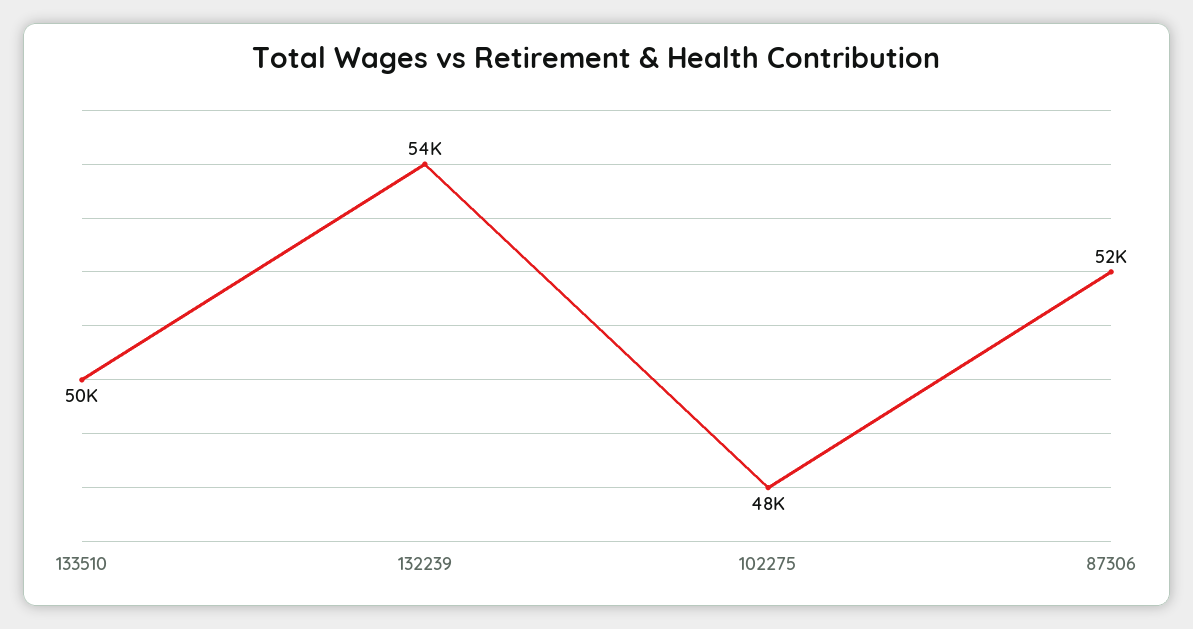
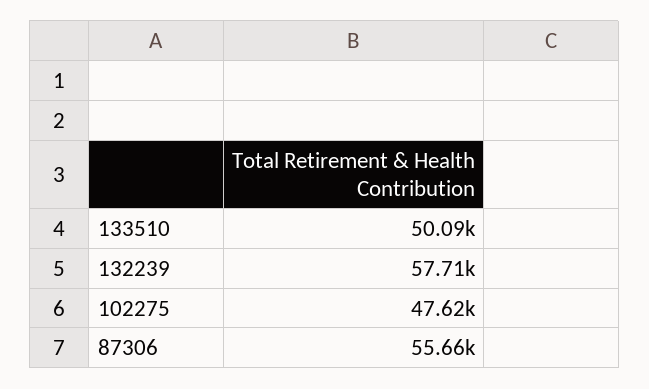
132239: 54000 -> 57710
87306: 52000 -> 55660

